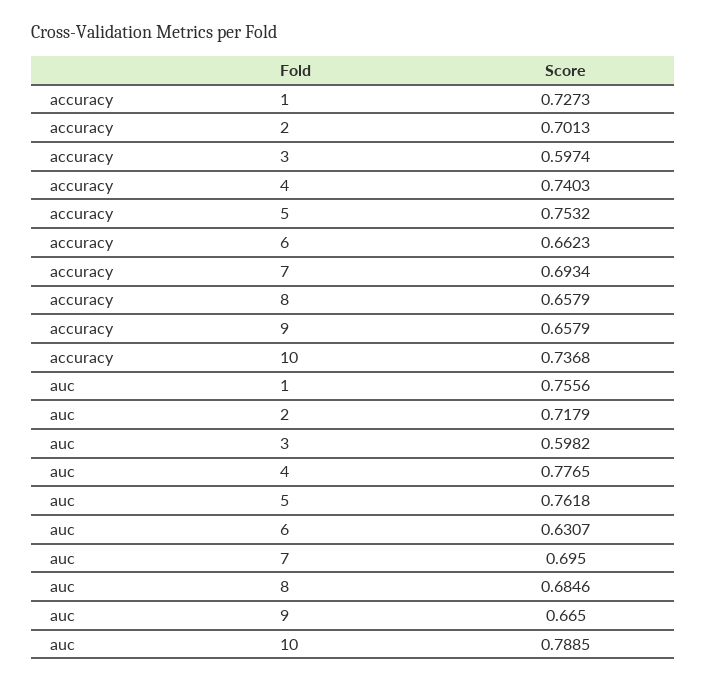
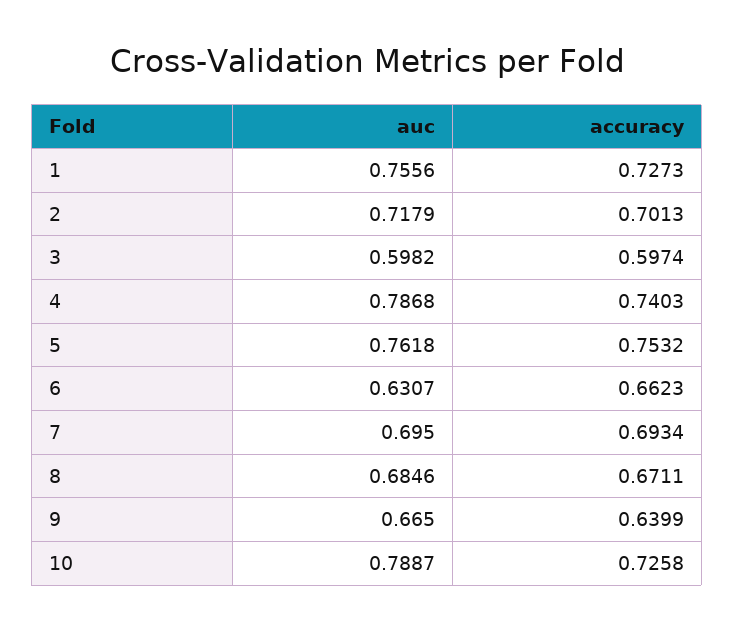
accuracy, 8: 0.6579 -> 0.6711
accuracy, 9: 0.6579 -> 0.6399
accuracy, 10: 0.7368 -> 0.7258
auc, 4: 0.7765 -> 0.7868
auc, 10: 0.7885 -> 0.7887

